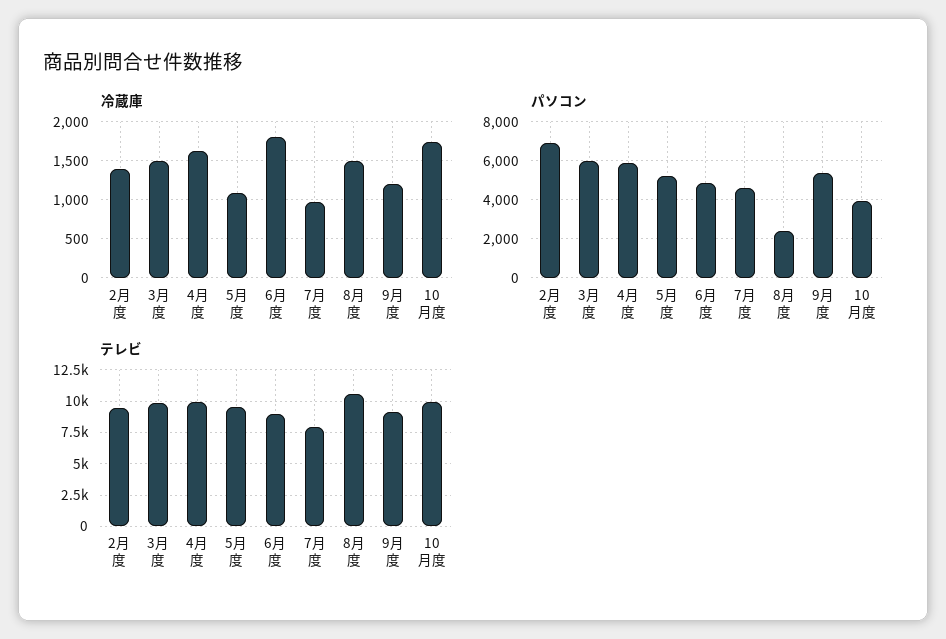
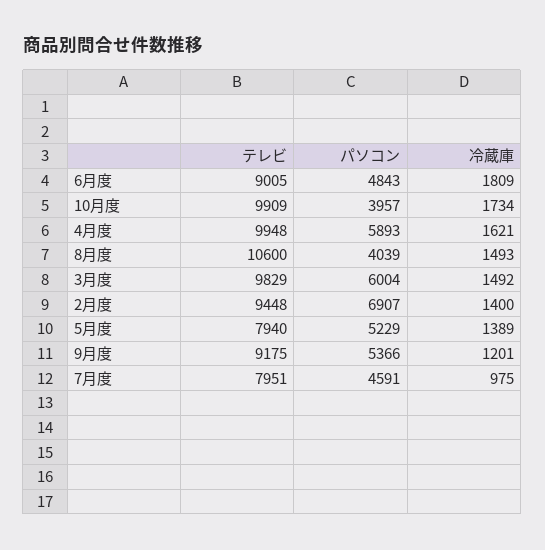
冷蔵庫, 5月度: 1100 -> 1389
パソコン, 8月度: 2500 -> 4039
テレビ, 5月度: 9500 -> 7940

